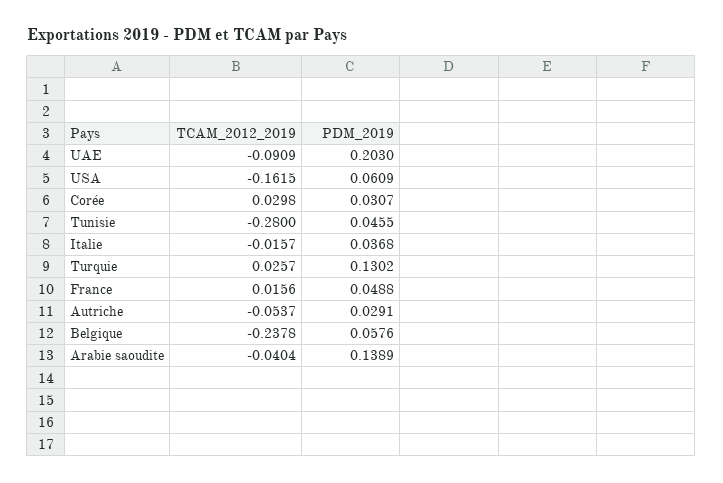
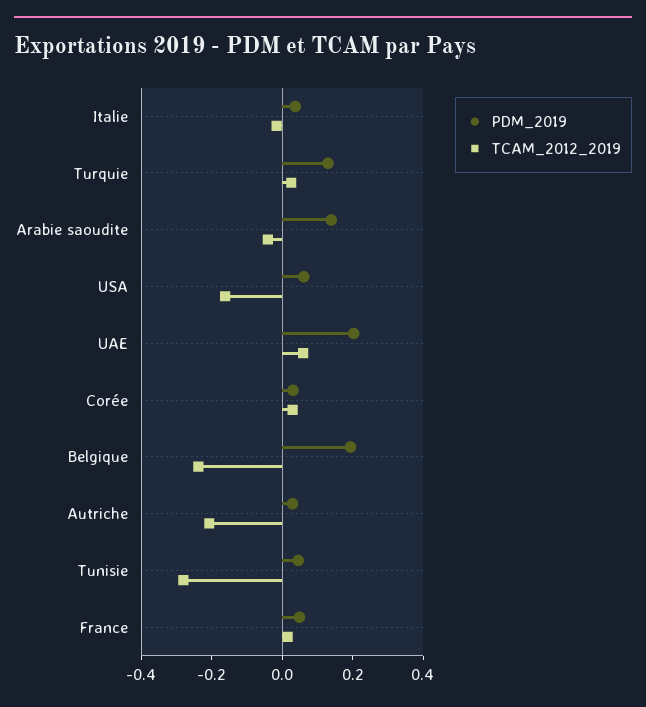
TCAM_2012_2019, UAE: -0.0909 -> 0.05
TCAM_2012_2019, Autriche: -0.0537 -> -0.2
PDM_2019, Belgique: 0.0576 -> 0.2

